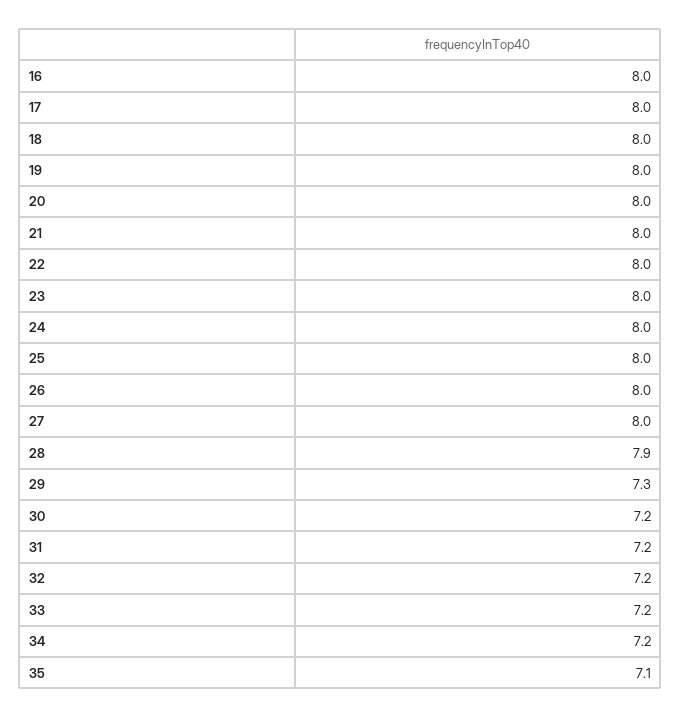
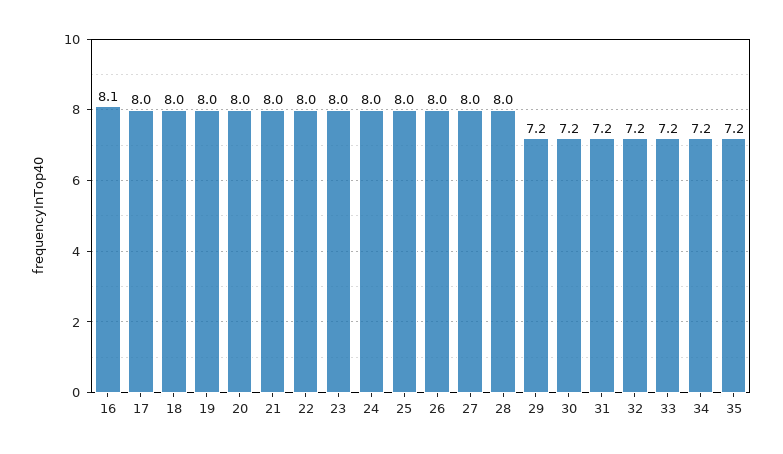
16: 8 -> 8.1
28: 7.9 -> 8
29: 7.3 -> 7.2
35: 7.1 -> 7.2

